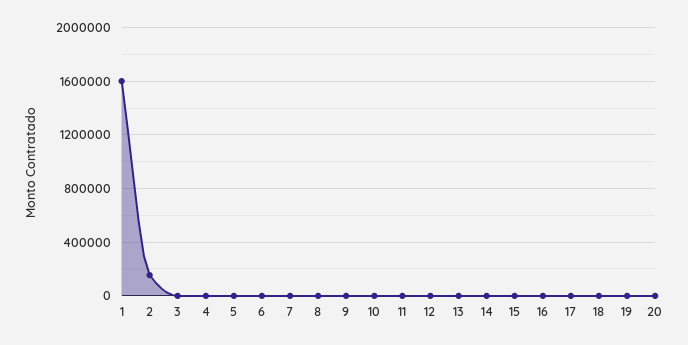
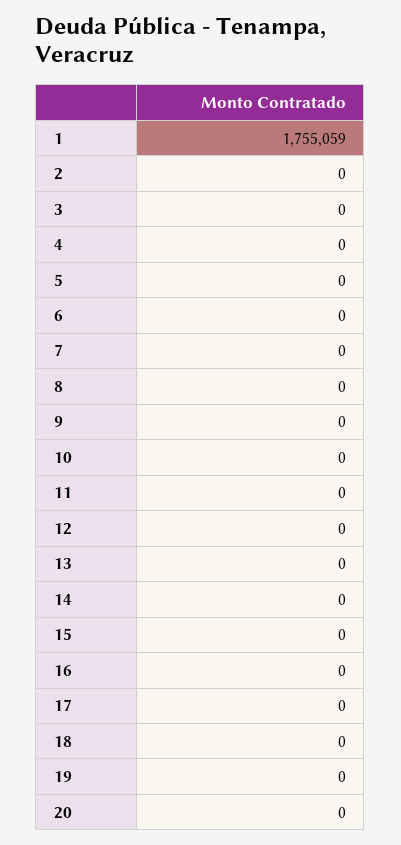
1: 1600000 -> 1755059
2: 150000 -> 0

